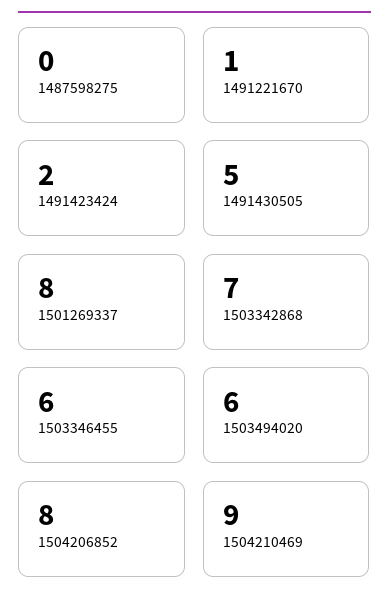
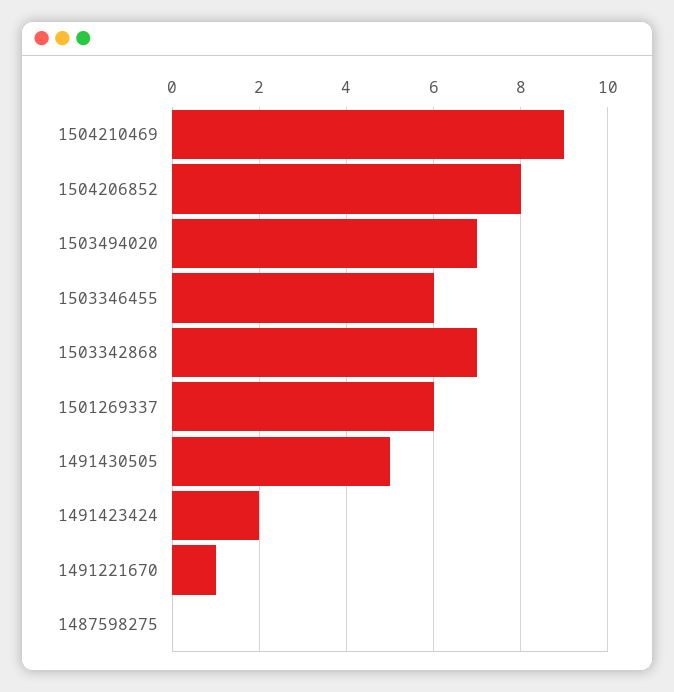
1501269337: 8 -> 6
1503494020: 6 -> 7

